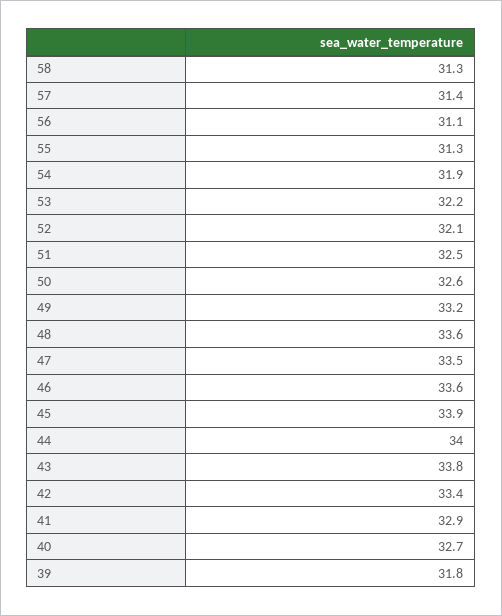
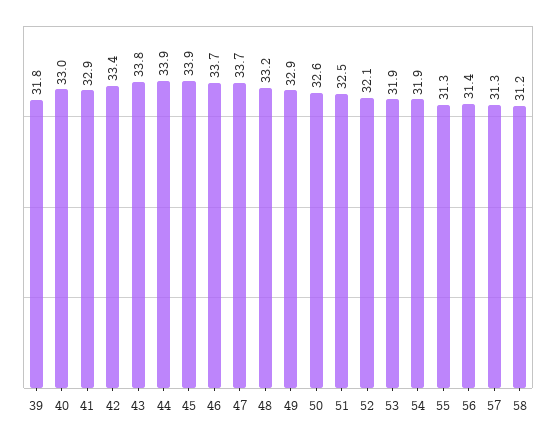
58: 31.3 -> 31.2
57: 31.4 -> 31.3
56: 31.1 -> 31.4
53: 32.2 -> 31.9
49: 33.2 -> 32.9
48: 33.6 -> 33.2
47: 33.5 -> 33.7
46: 33.6 -> 33.7
44: 34 -> 33.9
40: 32.7 -> 33

